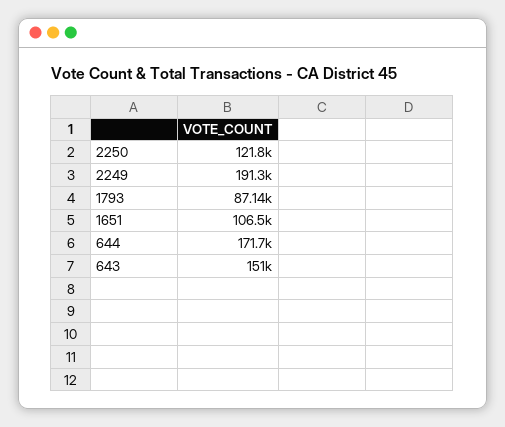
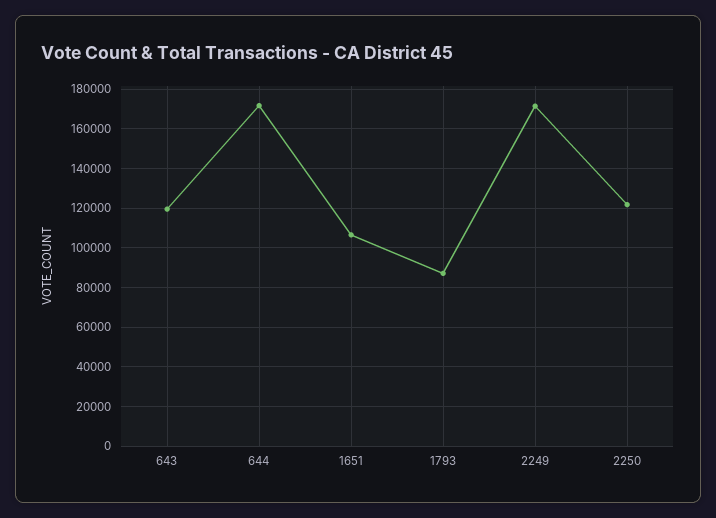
2249: 191300 -> 170000
643: 151000 -> 120000

